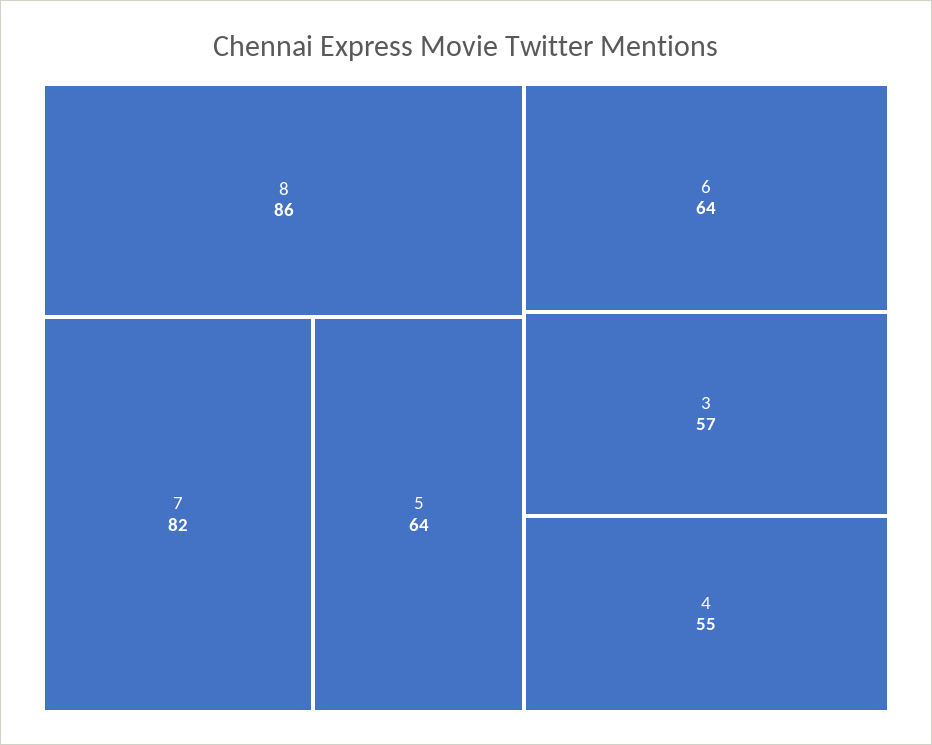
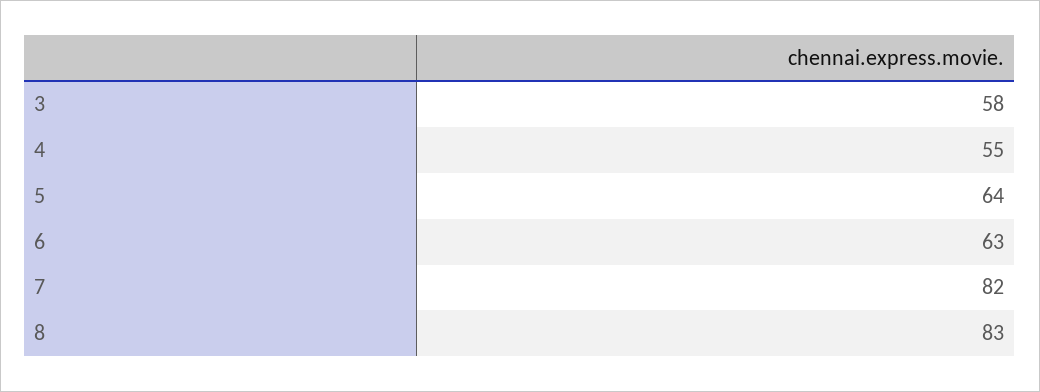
8: 86 -> 83
6: 64 -> 63
3: 57 -> 58

